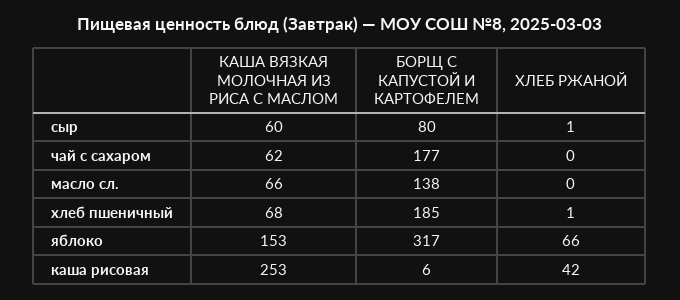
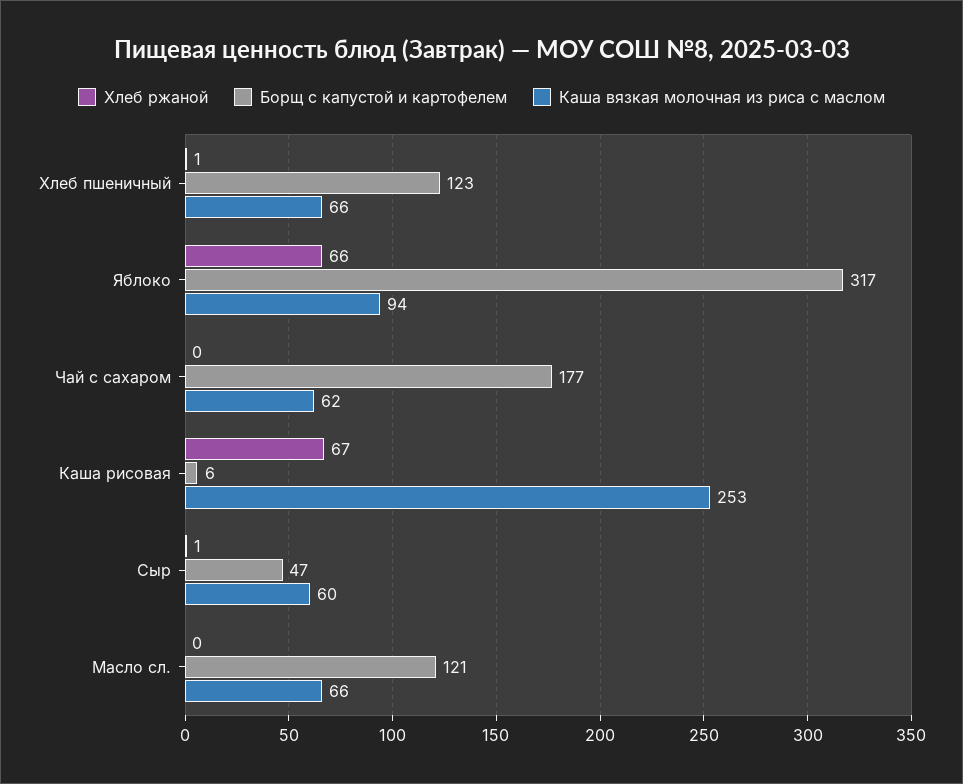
БОРЩ С КАПУСТОЙ И КАРТОФЕЛЕМ, сыр: 80 -> 47
БОРЩ С КАПУСТОЙ И КАРТОФЕЛЕМ, масло сл.: 138 -> 121
КАША ВЯЗКАЯ МОЛОЧНАЯ ИЗ РИСА С МАСЛОМ, хлеб пшеничный: 68 -> 66
БОРЩ С КАПУСТОЙ И КАРТОФЕЛЕМ, хлеб пшеничный: 185 -> 123
КАША ВЯЗКАЯ МОЛОЧНАЯ ИЗ РИСА С МАСЛОМ, яблоко: 153 -> 94
ХЛЕБ РЖАНОЙ, каша рисовая: 42 -> 67

